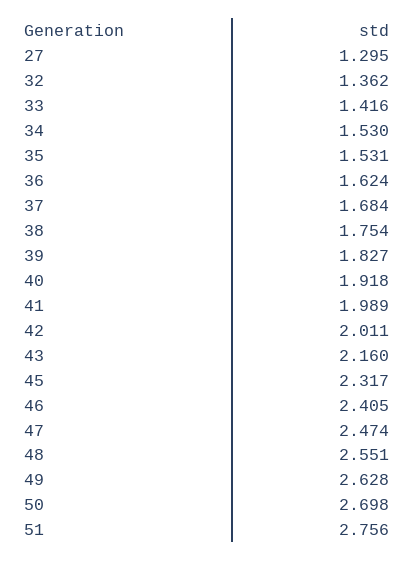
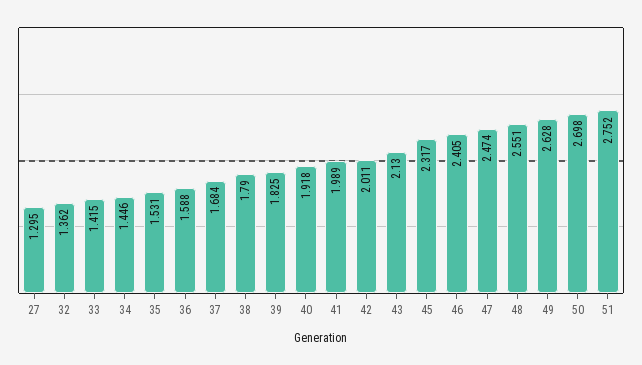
33: 1.416 -> 1.415
34: 1.53 -> 1.446
36: 1.624 -> 1.588
38: 1.754 -> 1.79
39: 1.827 -> 1.825
43: 2.16 -> 2.13
51: 2.756 -> 2.752

